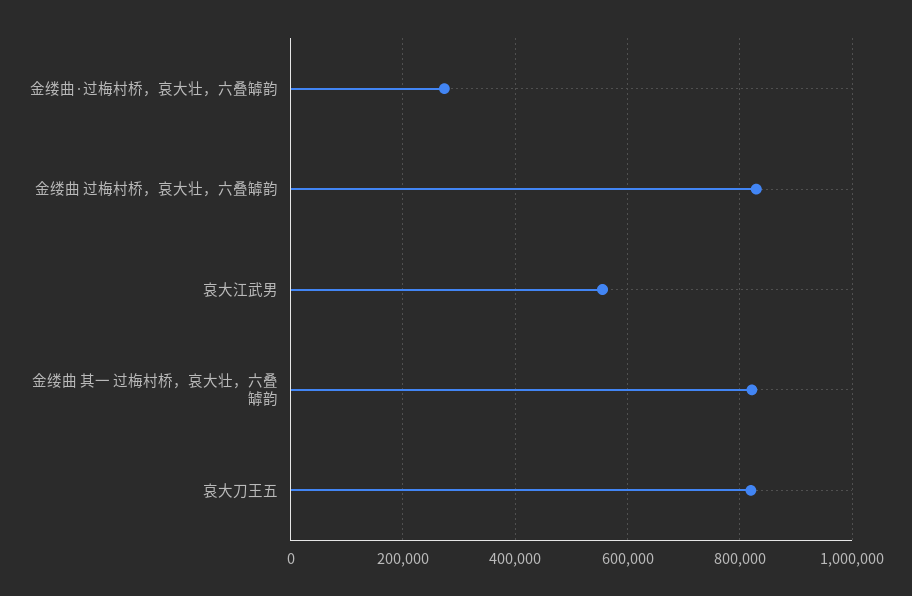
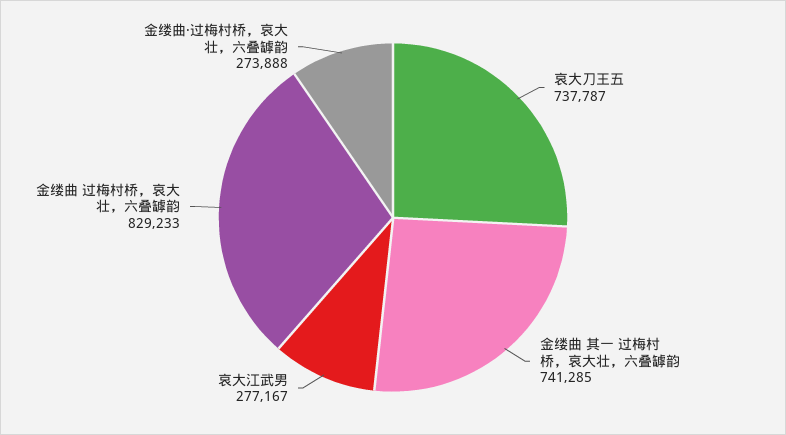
哀大江武男: 560000 -> 277167
金缕曲 其一 过梅村桥，哀大壮，六叠罅韵: 820000 -> 741285
哀大刀王五: 820000 -> 737787

